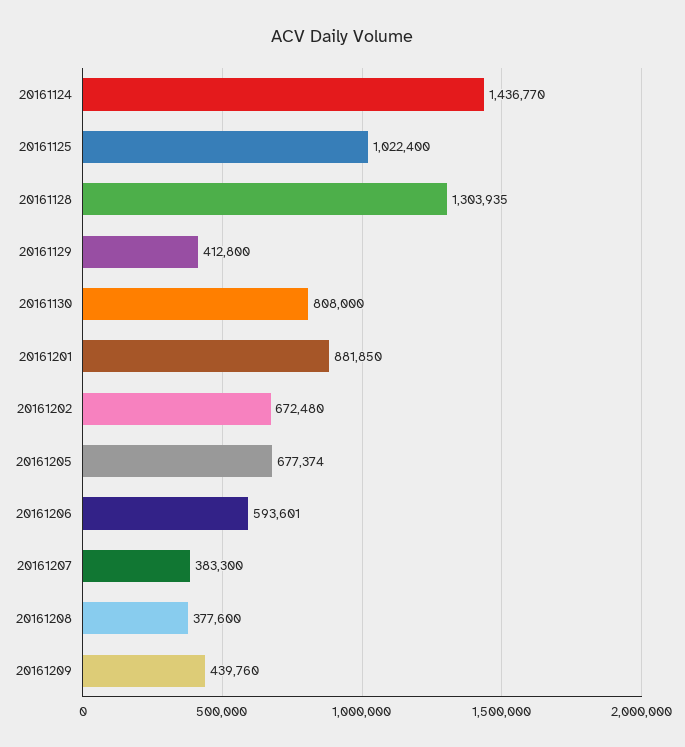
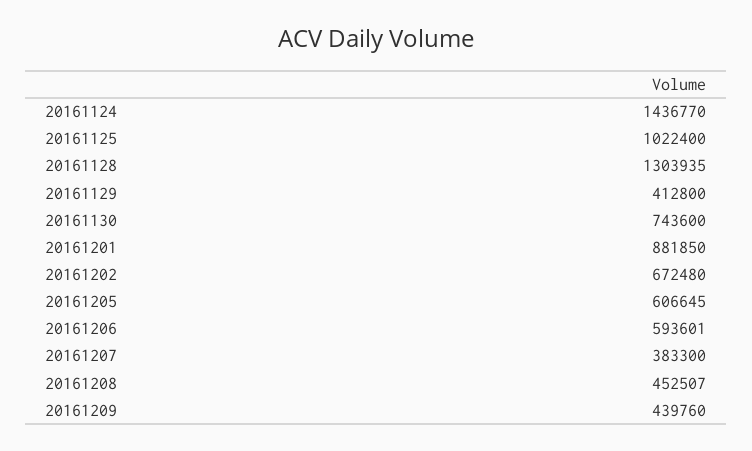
20161130: 808000 -> 743600
20161205: 677374 -> 606645
20161208: 377600 -> 452507

